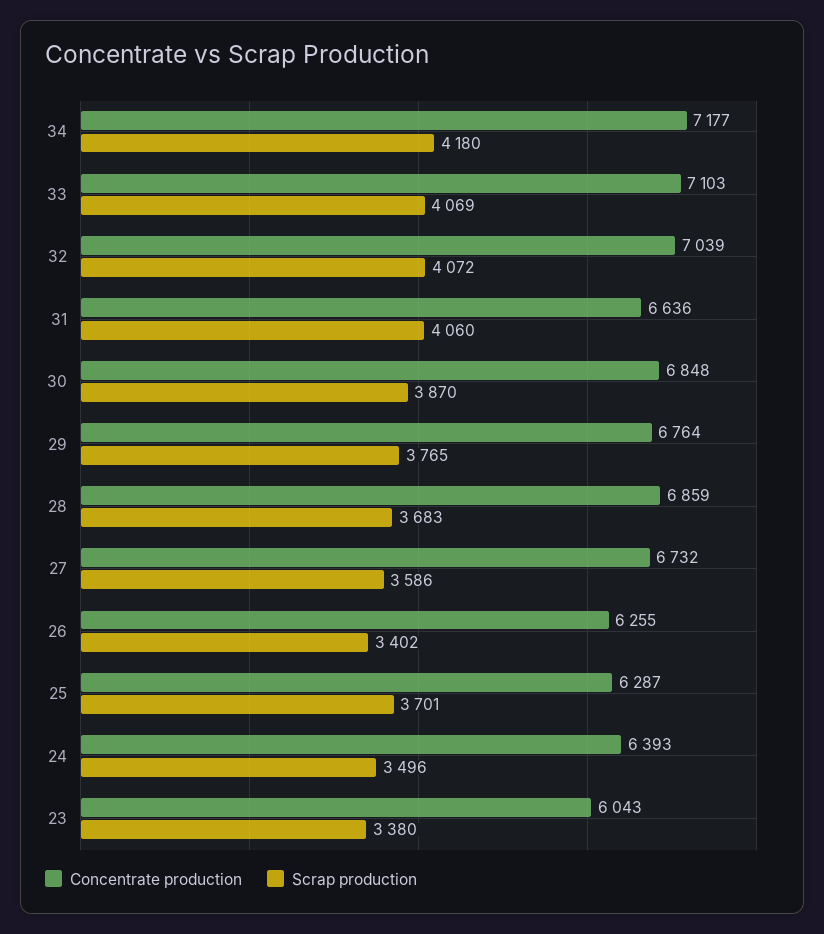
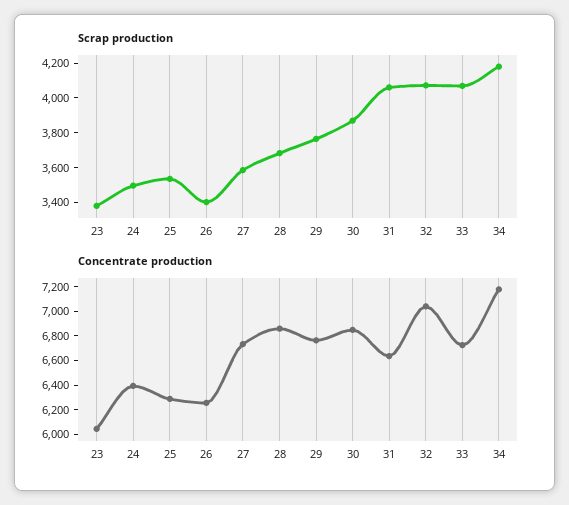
Concentrate production, 33: 7103 -> 6700
Scrap production, 25: 3701 -> 3550

